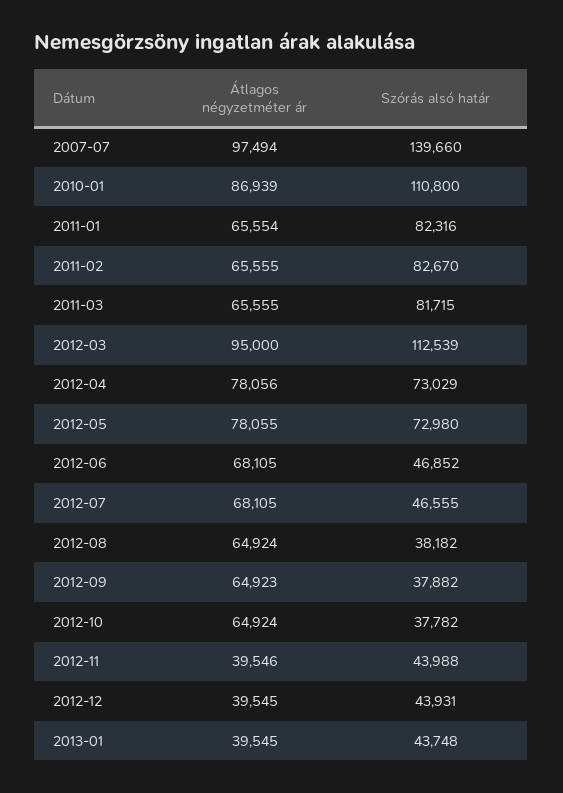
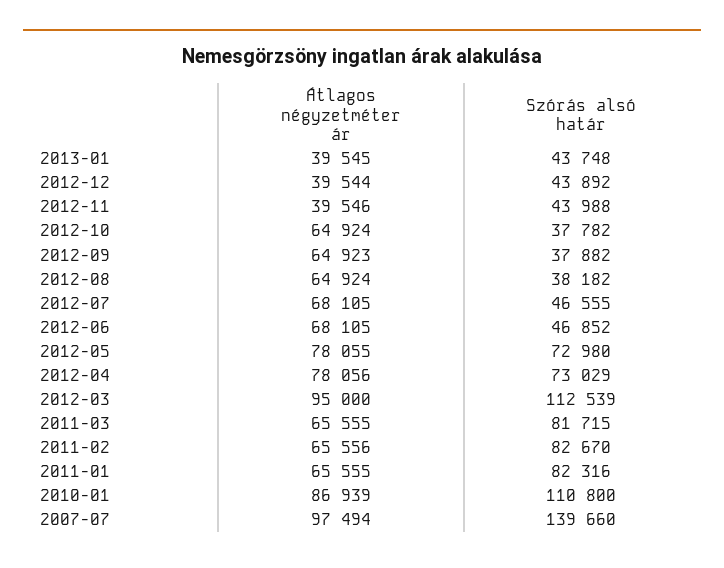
Átlagos négyzetméter ár, 2011-01: 65554 -> 65555
Átlagos négyzetméter ár, 2011-02: 65555 -> 65556
Átlagos négyzetméter ár, 2012-12: 39545 -> 39544
Szórás alsó határ, 2012-12: 43931 -> 43892

